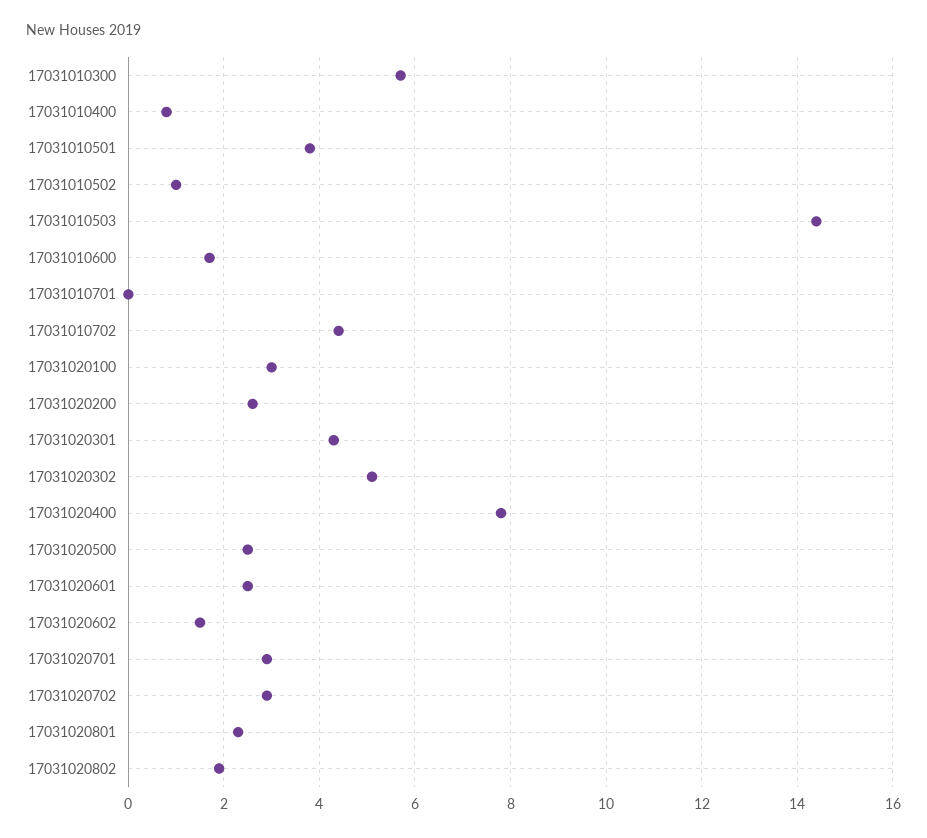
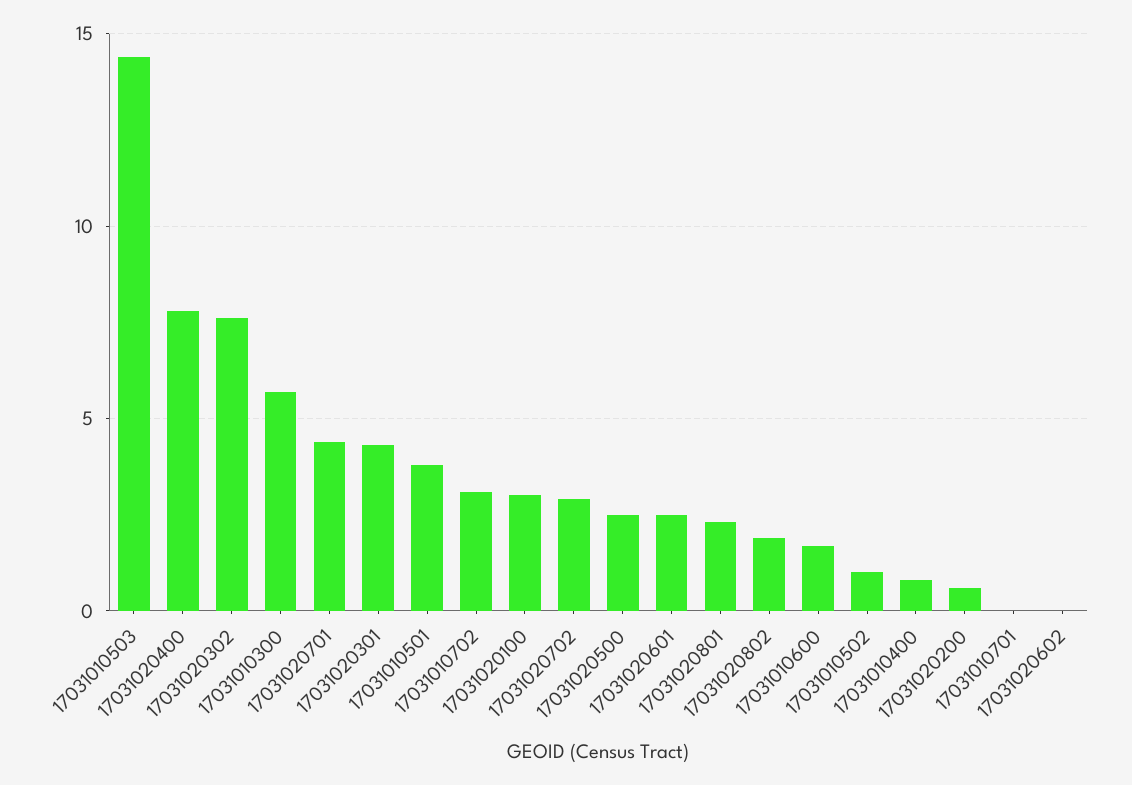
17031010702: 4.5 -> 3
17031020200: 2.5 -> 0.5
17031020302: 5 -> 7.5
17031020602: 1.5 -> 0
17031020701: 3 -> 4.5

